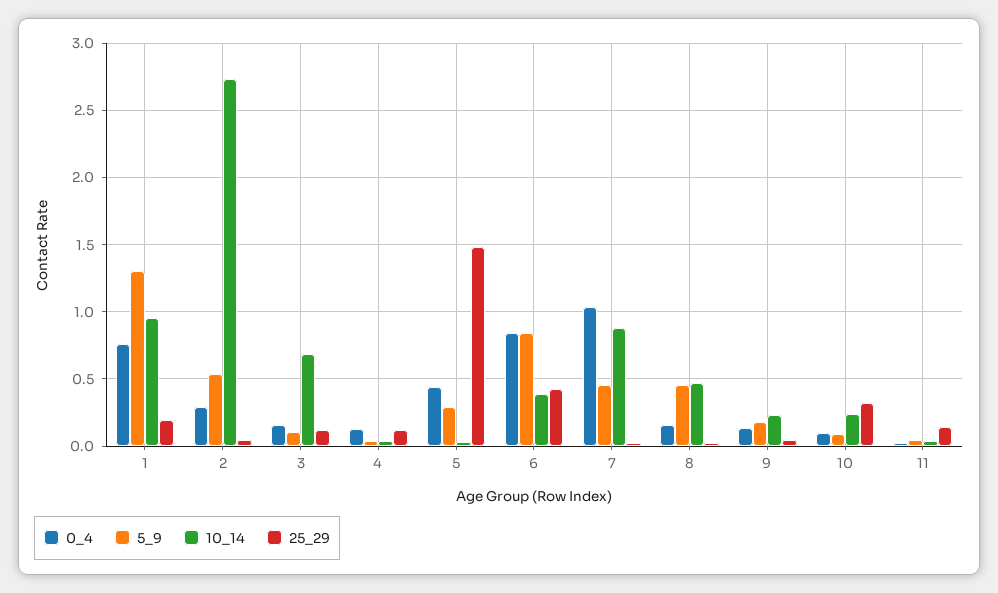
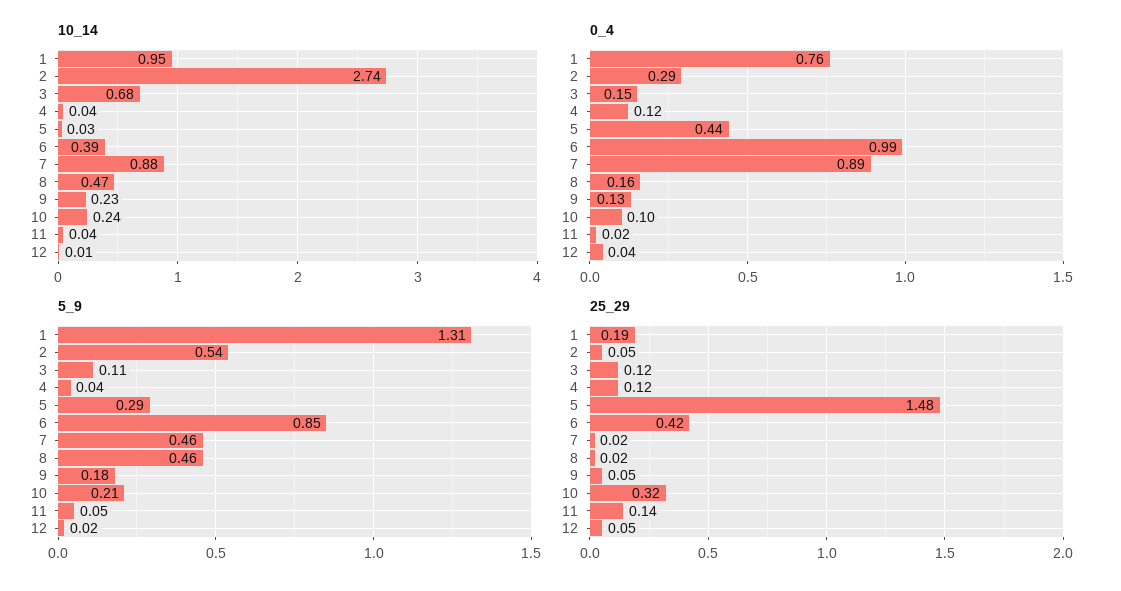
0_4, 6: 0.85 -> 0.99
0_4, 7: 1.05 -> 0.89
5_9, 10: 0.1 -> 0.21
10_14, 12: none -> 0.01
0_4, 12: none -> 0.04
5_9, 12: none -> 0.02
25_29, 12: none -> 0.05

